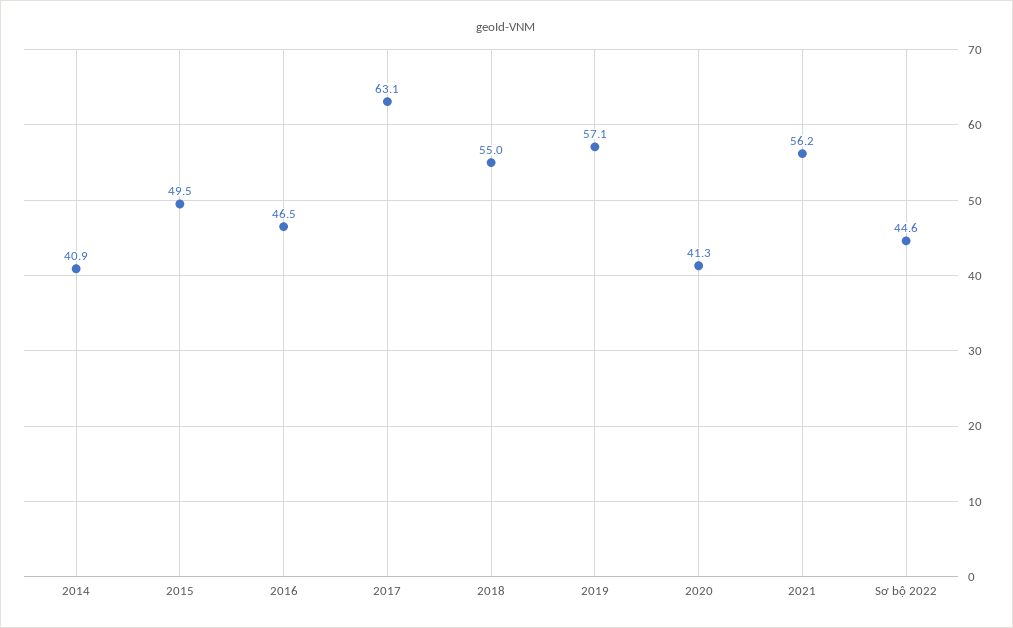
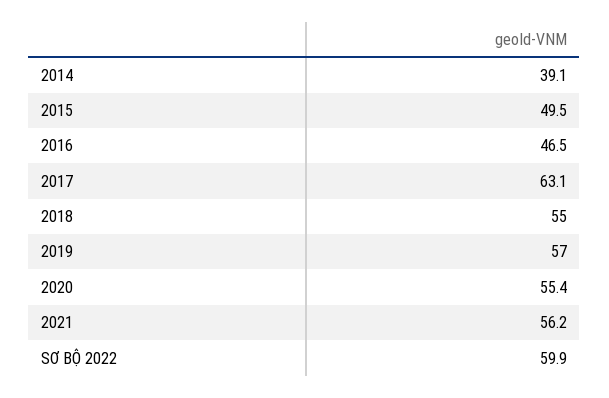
2014: 40.9 -> 39.1
2019: 57.1 -> 57
2020: 41.3 -> 55.4
Sơ bộ 2022: 44.6 -> 59.9

